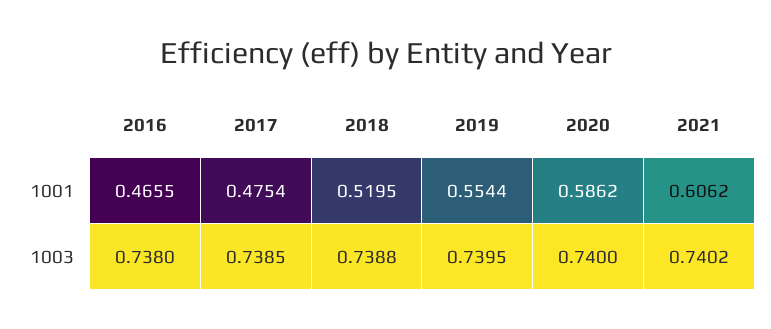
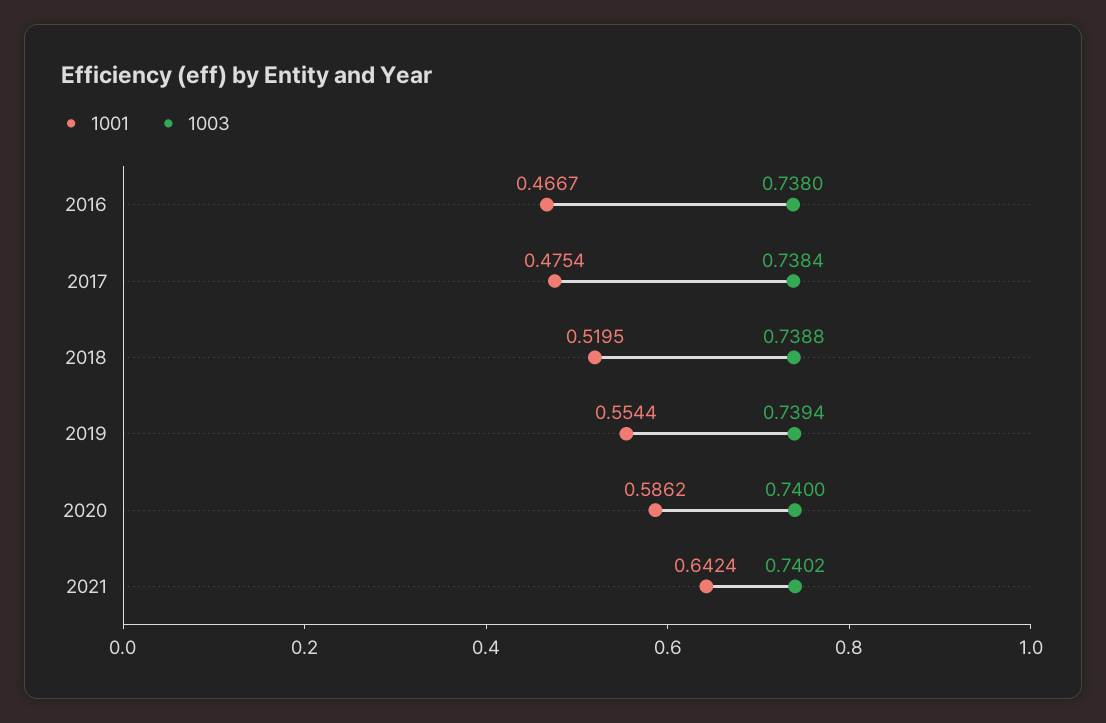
1001, 2016: 0.4655 -> 0.4667
1001, 2021: 0.6062 -> 0.6424
1003, 2017: 0.7385 -> 0.7384
1003, 2019: 0.7395 -> 0.7394

